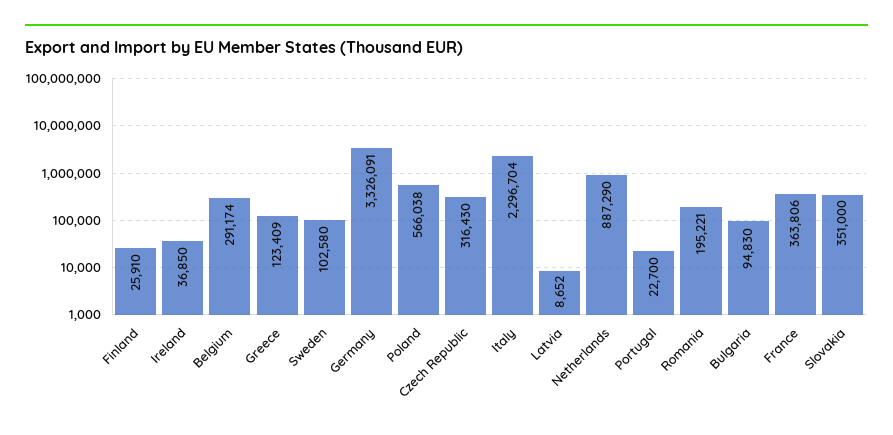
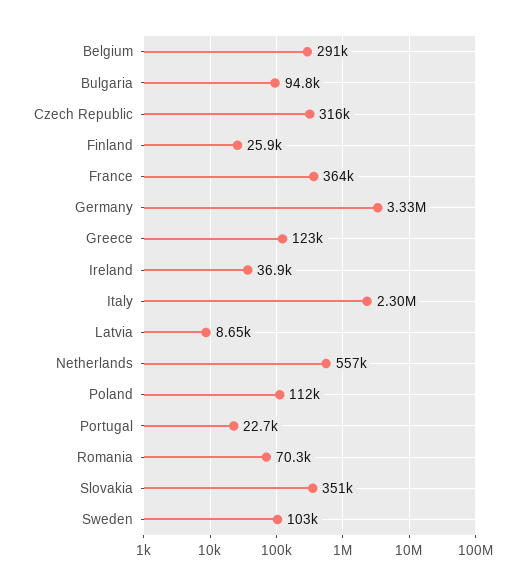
Poland: 566038 -> 112000
Netherlands: 887290 -> 557000
Romania: 195221 -> 70300

